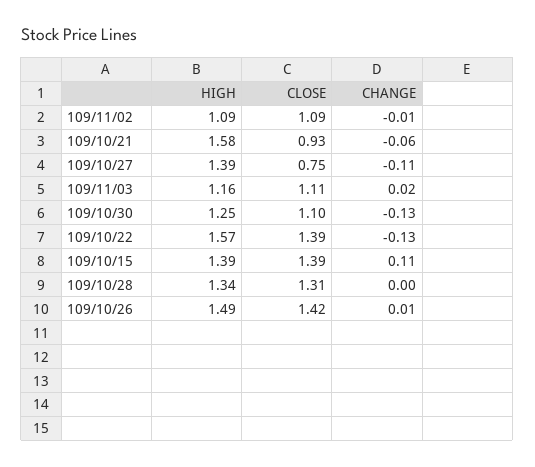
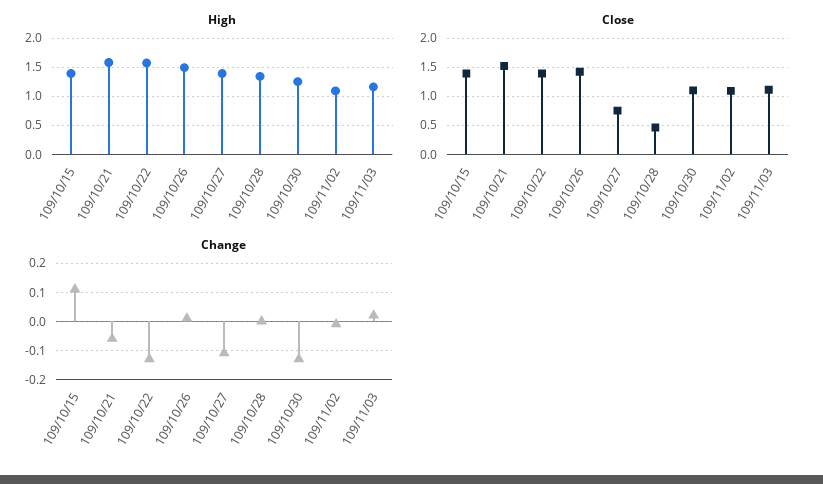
CLOSE, 109/10/21: 0.93 -> 1.5
CLOSE, 109/10/28: 1.31 -> 0.5

